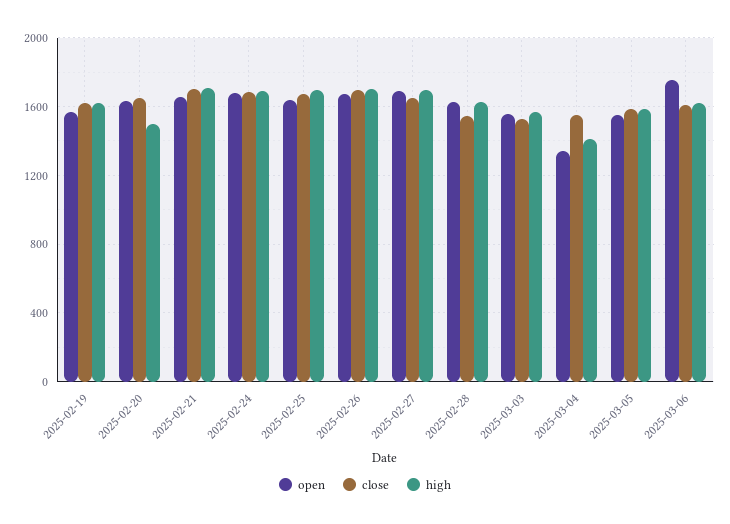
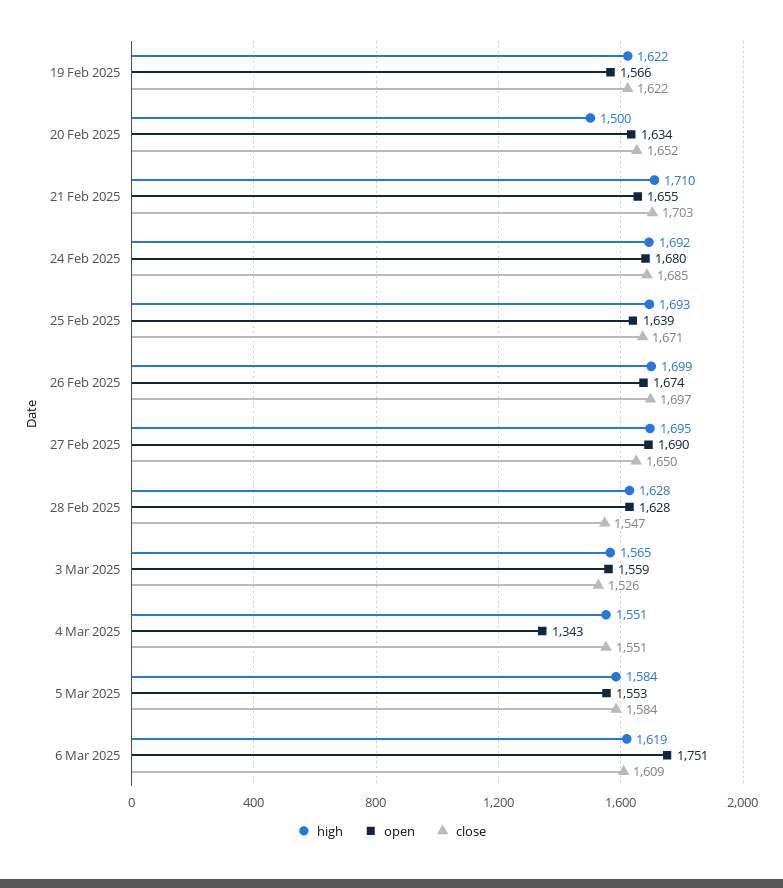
high, 2025-03-04: 1400 -> 1551

